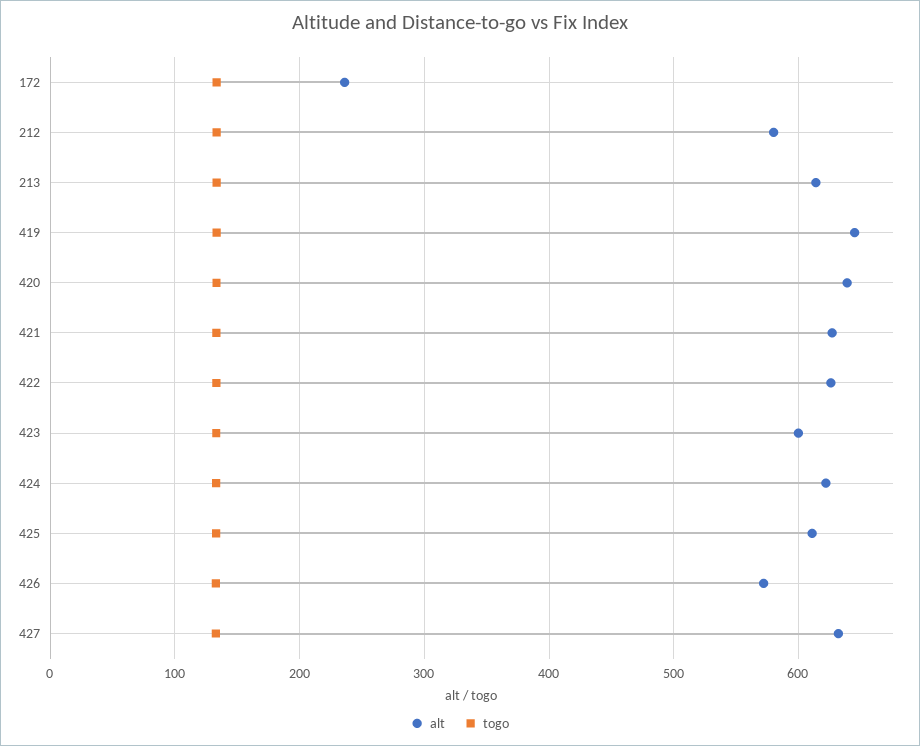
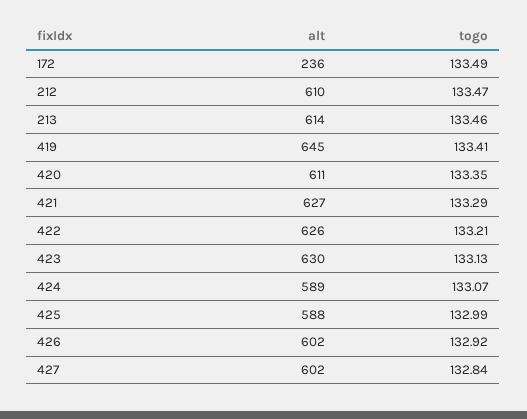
alt, 212: 580 -> 610
alt, 420: 640 -> 611
alt, 423: 600 -> 630
alt, 424: 620 -> 589
alt, 425: 610 -> 588
alt, 426: 570 -> 602
alt, 427: 630 -> 602

